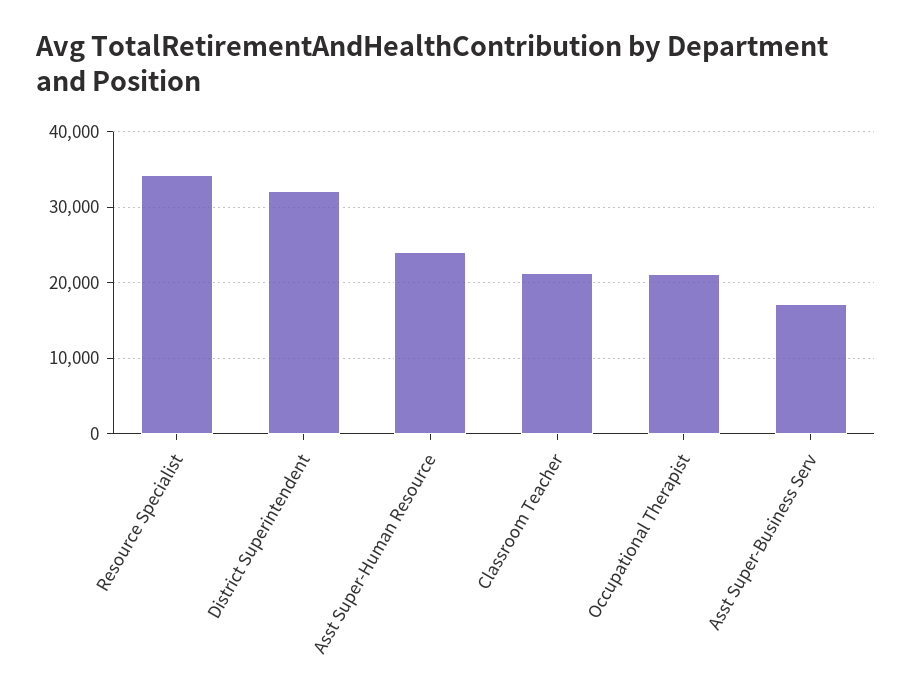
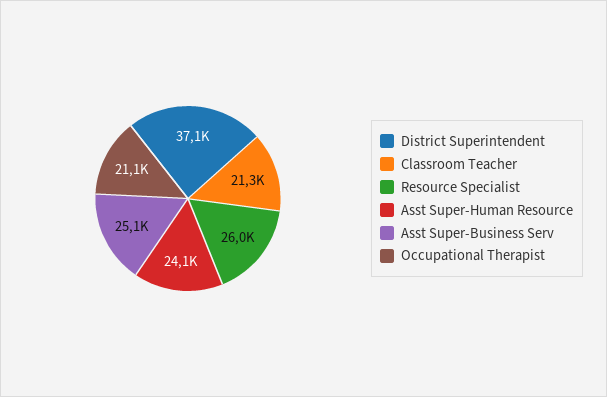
Resource Specialist: 34000 -> 26000
District Superintendent: 32000 -> 37100
Asst Super-Business Serv: 17000 -> 25100

